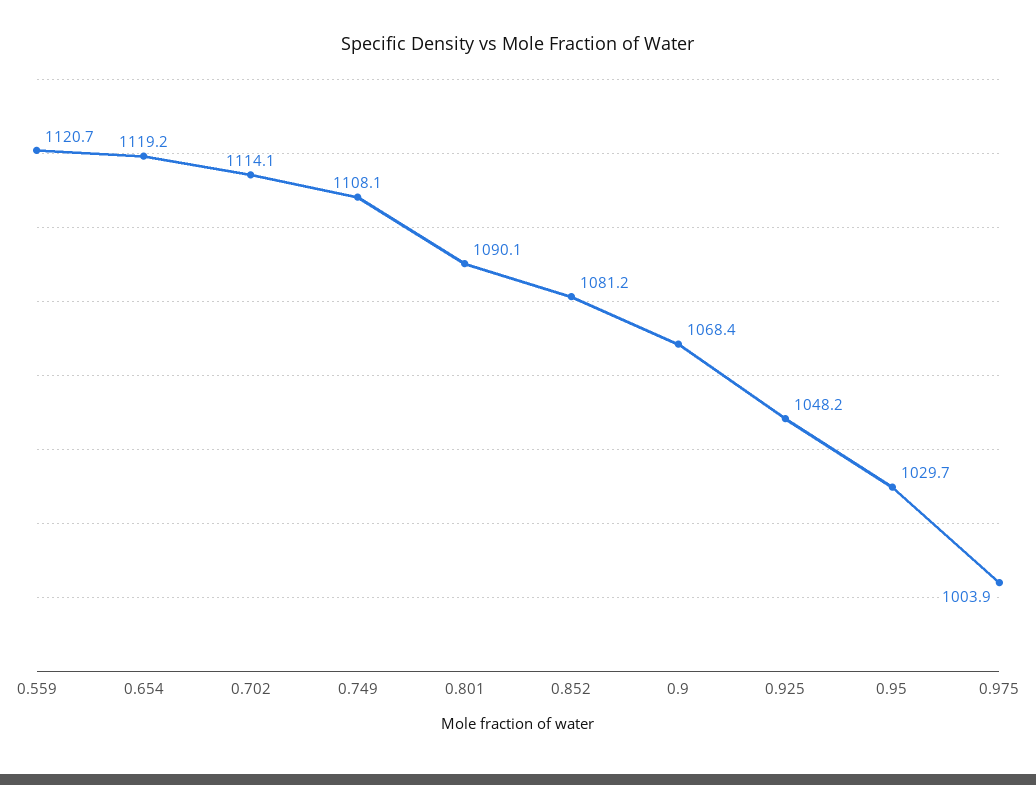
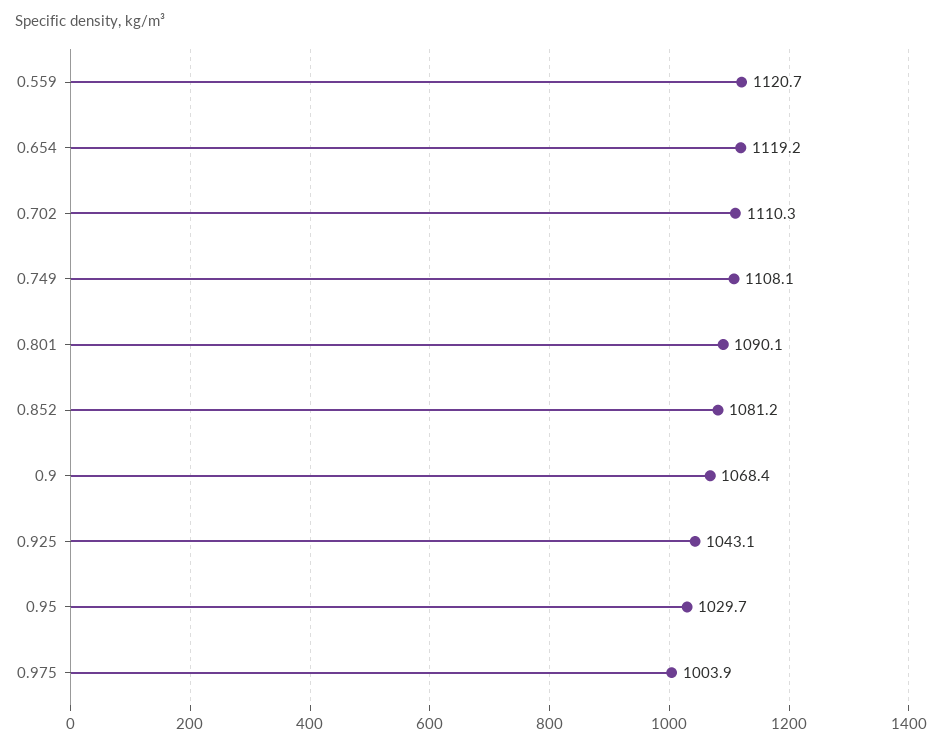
0.702: 1114.1 -> 1110.3
0.925: 1048.2 -> 1043.1

